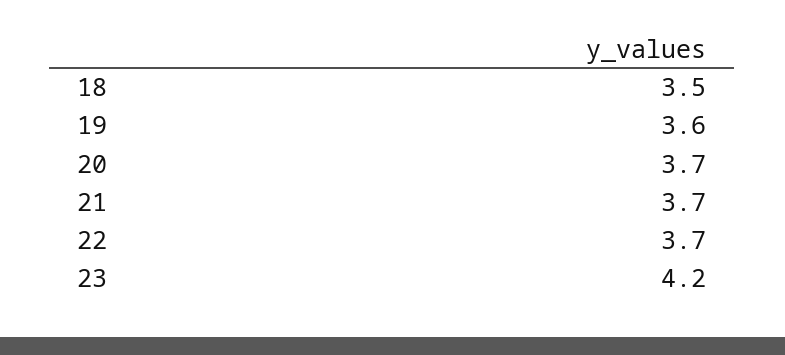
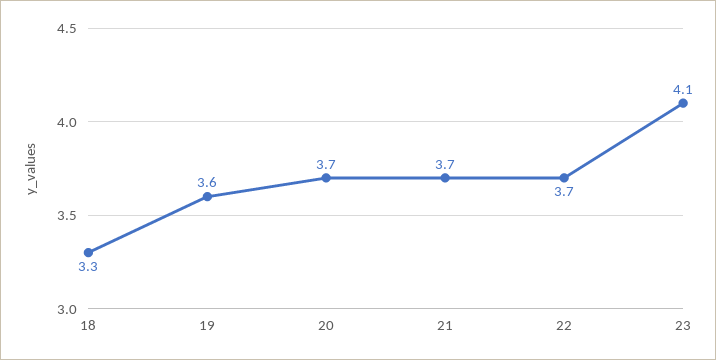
18: 3.5 -> 3.3
23: 4.2 -> 4.1

